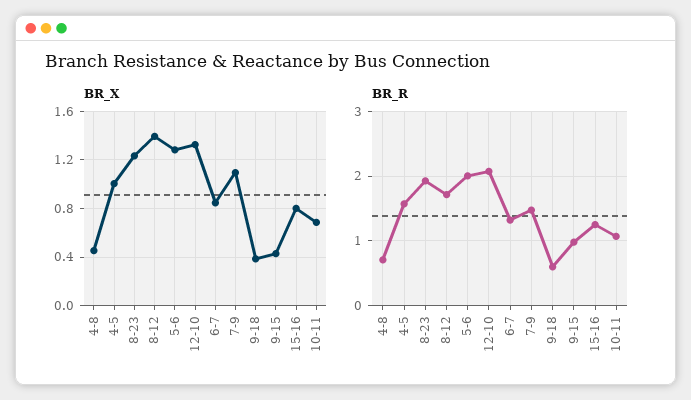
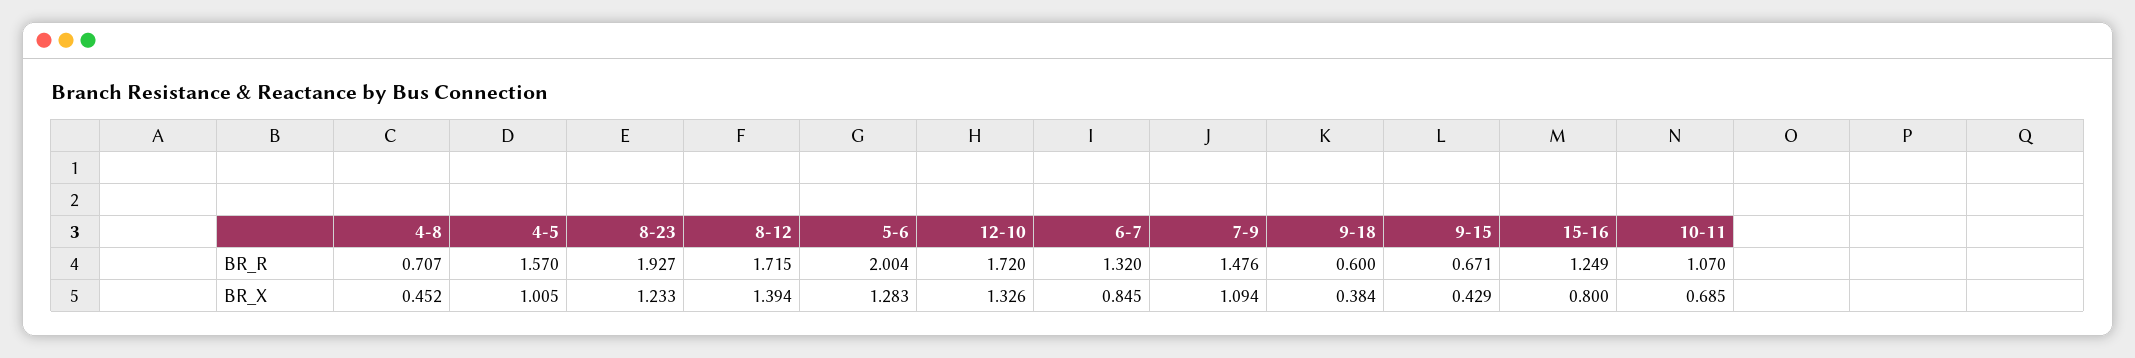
BR_R, 12-10: 2.1 -> 1.72
BR_R, 9-15: 1 -> 0.671

